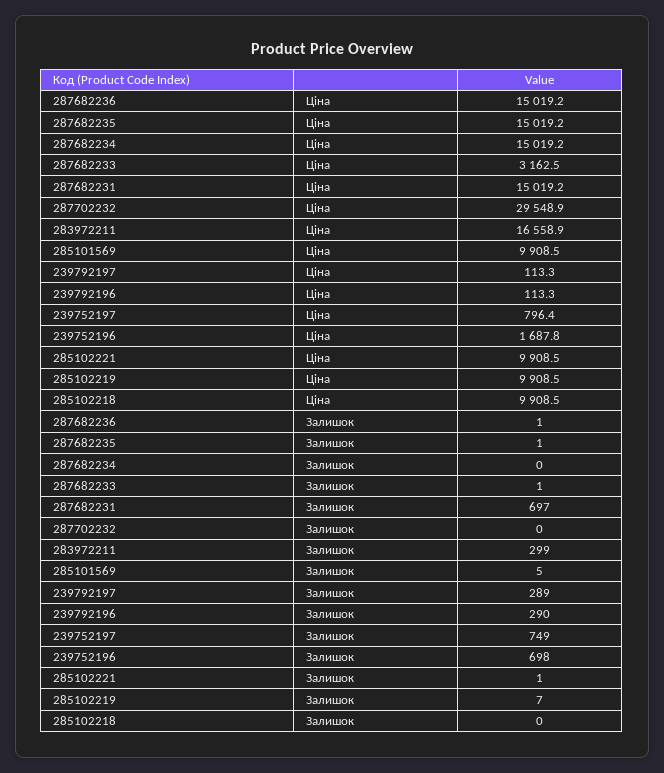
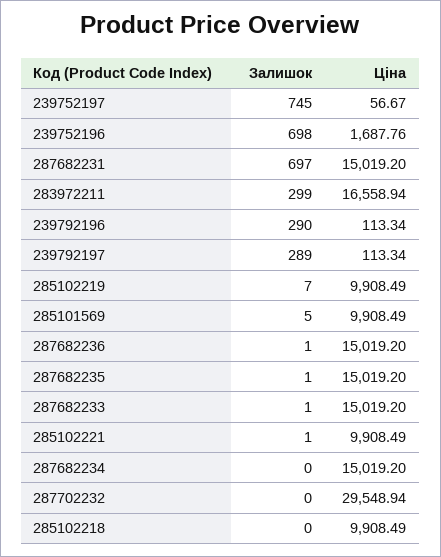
287682233, Ціна: 3162.5 -> 15019.2
239752197, Ціна: 796.4 -> 56.67
239752197, Залишок: 749 -> 745

